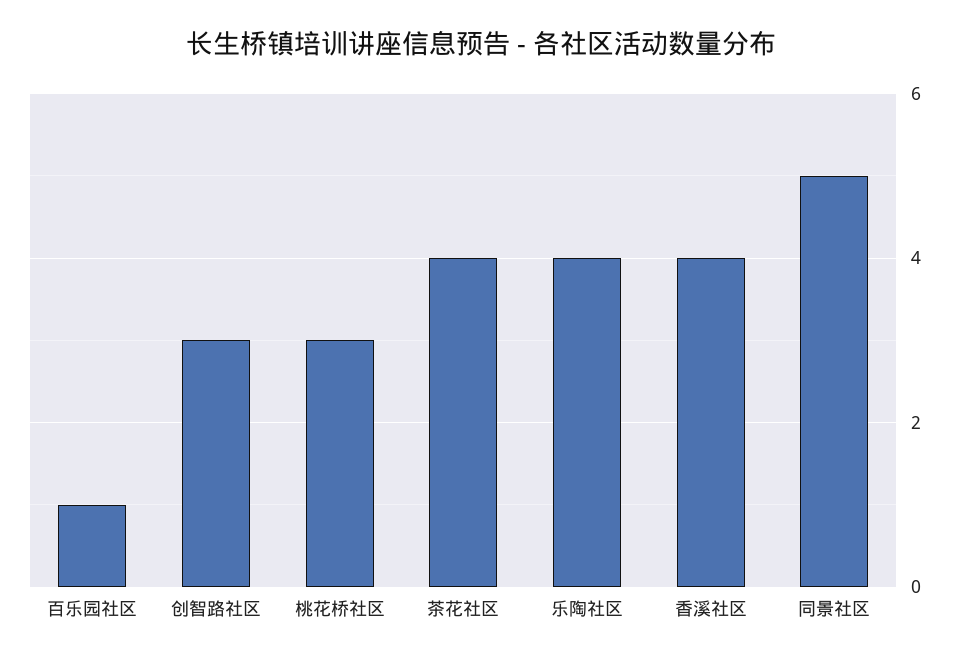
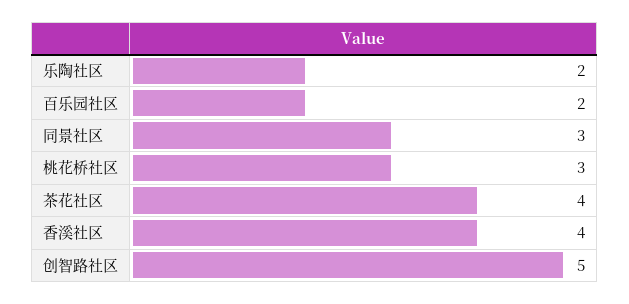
百乐园社区: 1 -> 2
创智路社区: 3 -> 5
乐陶社区: 4 -> 2
同景社区: 5 -> 3

